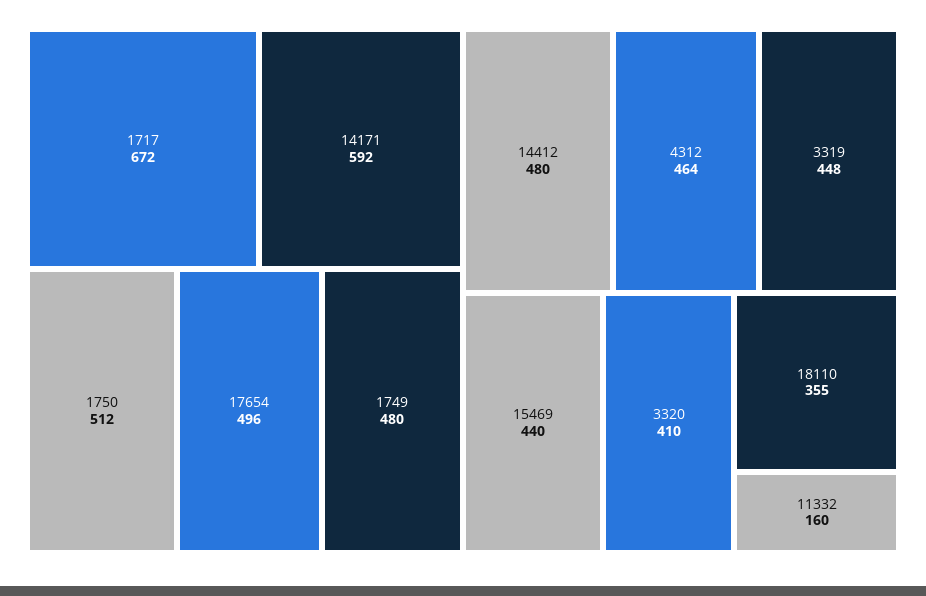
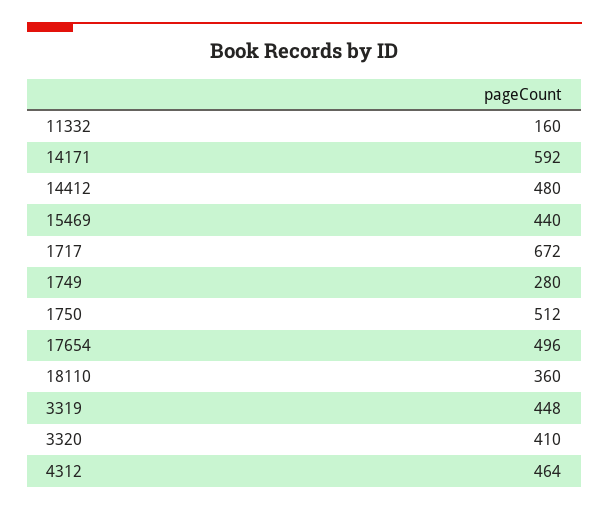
1749: 480 -> 280
18110: 355 -> 360

